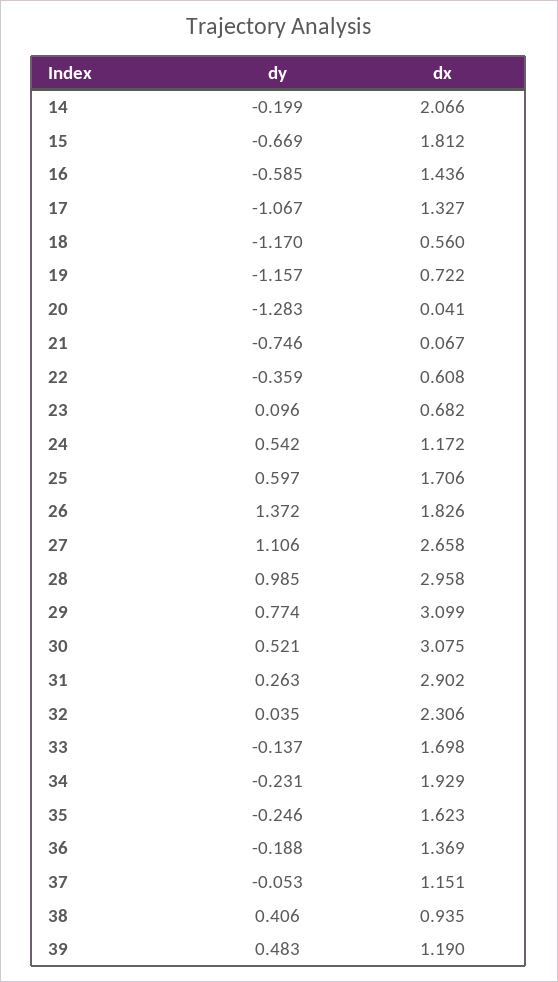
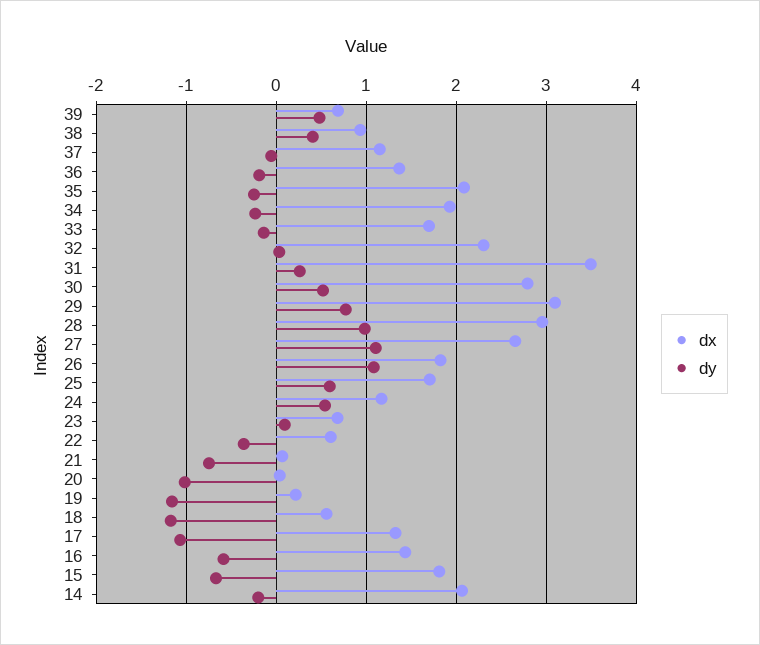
dx, 19: 0.722 -> 0.2
dy, 20: -1.283 -> -1
dy, 26: 1.372 -> 1.1
dx, 30: 3.075 -> 2.8
dx, 31: 2.902 -> 3.5
dx, 35: 1.623 -> 2.1
dx, 39: 1.19 -> 0.7

